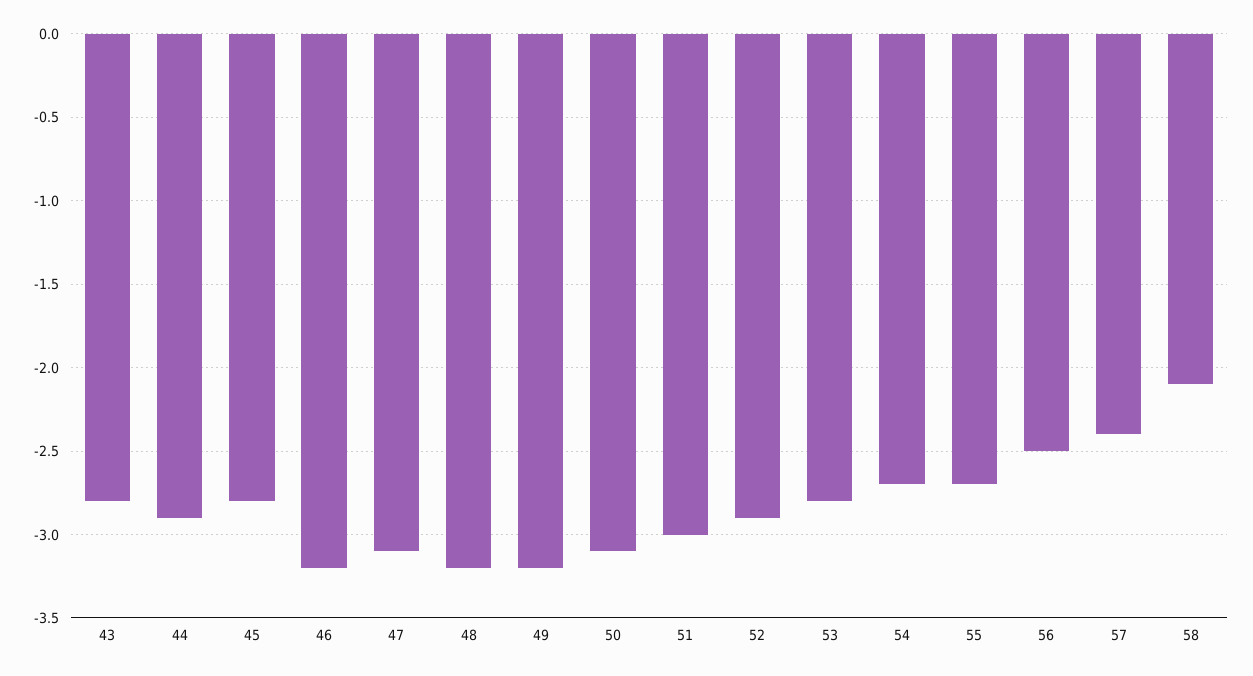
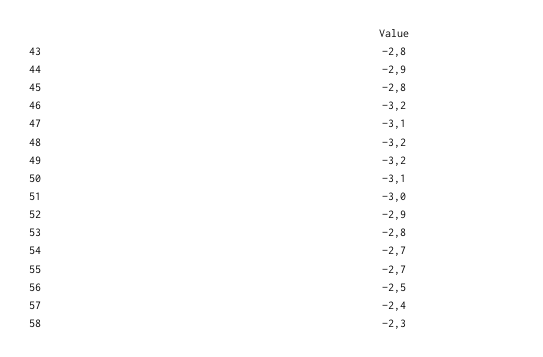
58: -2.1 -> -2.3

